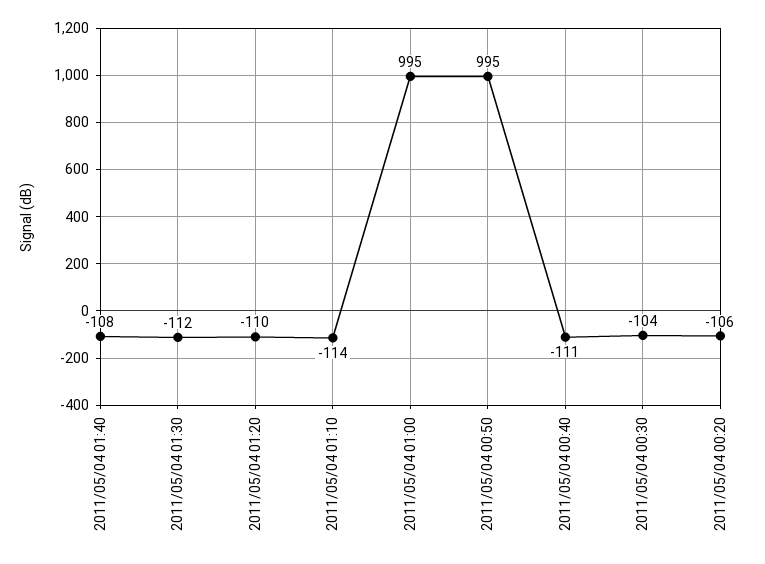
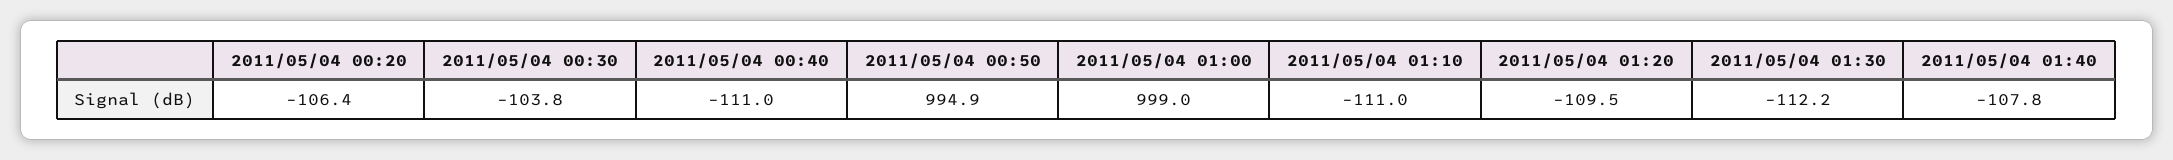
2011/05/04 01:10: -114 -> -111
2011/05/04 01:00: 995 -> 999

